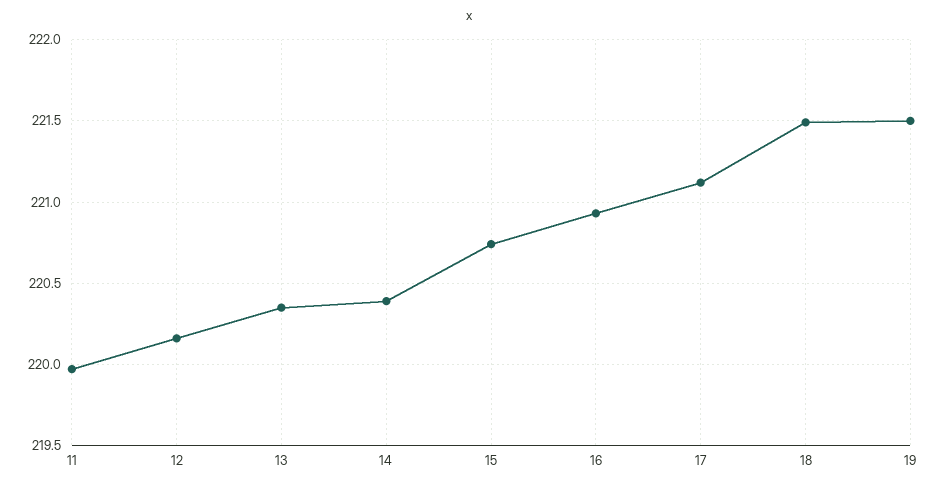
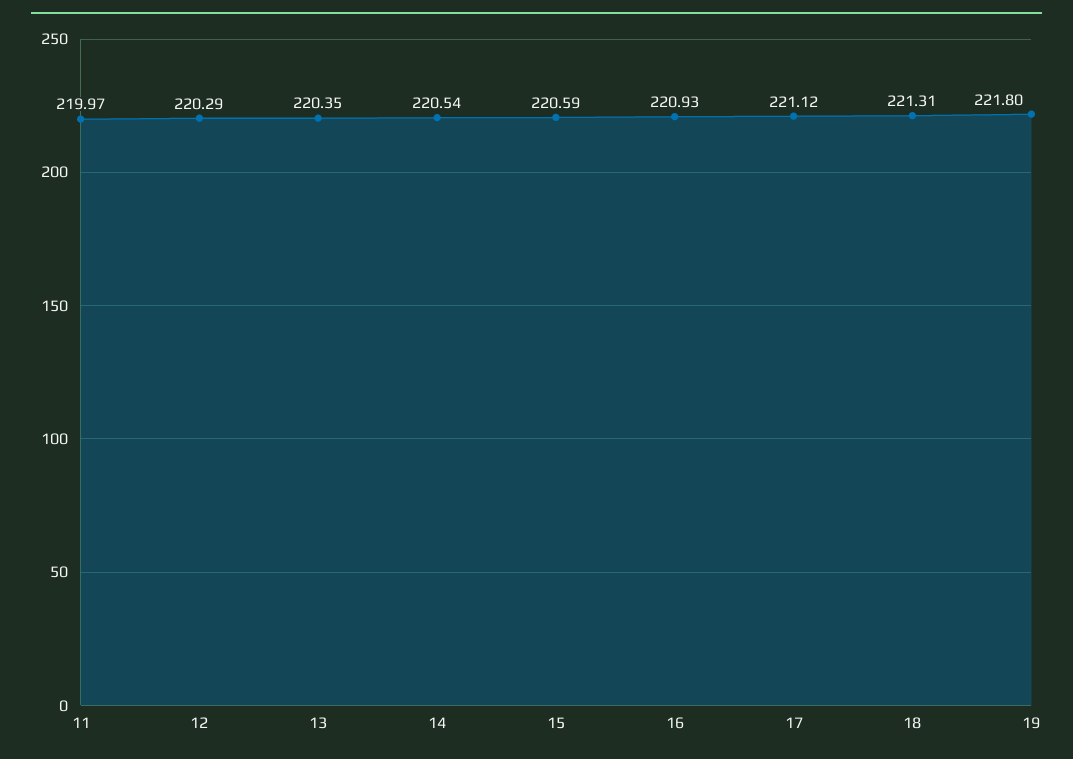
12: 220.15 -> 220.29
14: 220.4 -> 220.54
15: 220.75 -> 220.59
18: 221.5 -> 221.31
19: 221.5 -> 221.8

